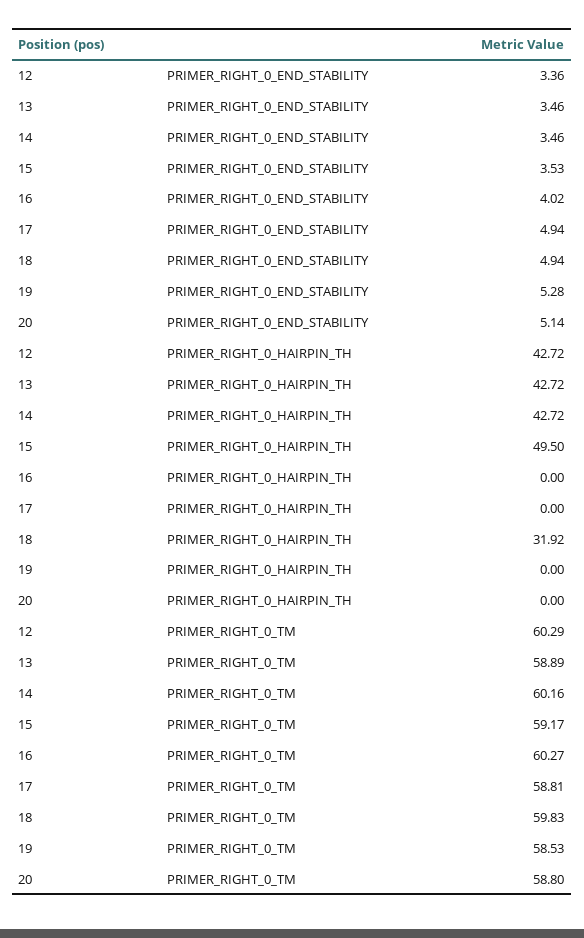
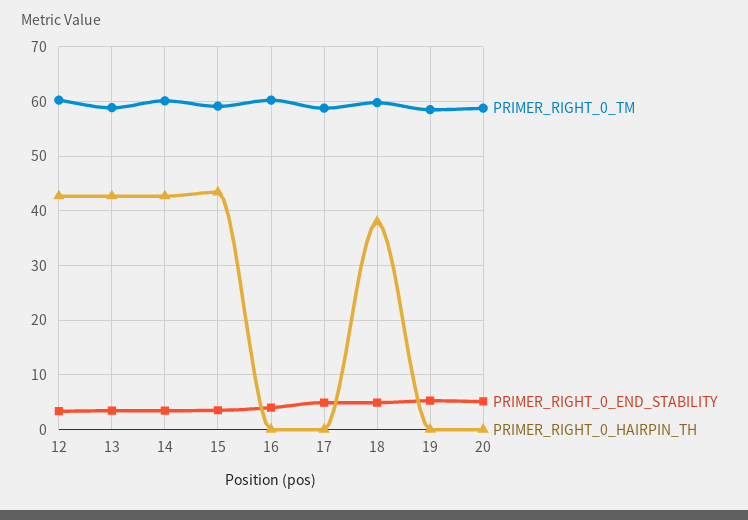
PRIMER_RIGHT_0_HAIRPIN_TH, 15: 49.5 -> 44
PRIMER_RIGHT_0_HAIRPIN_TH, 18: 31.92 -> 38

